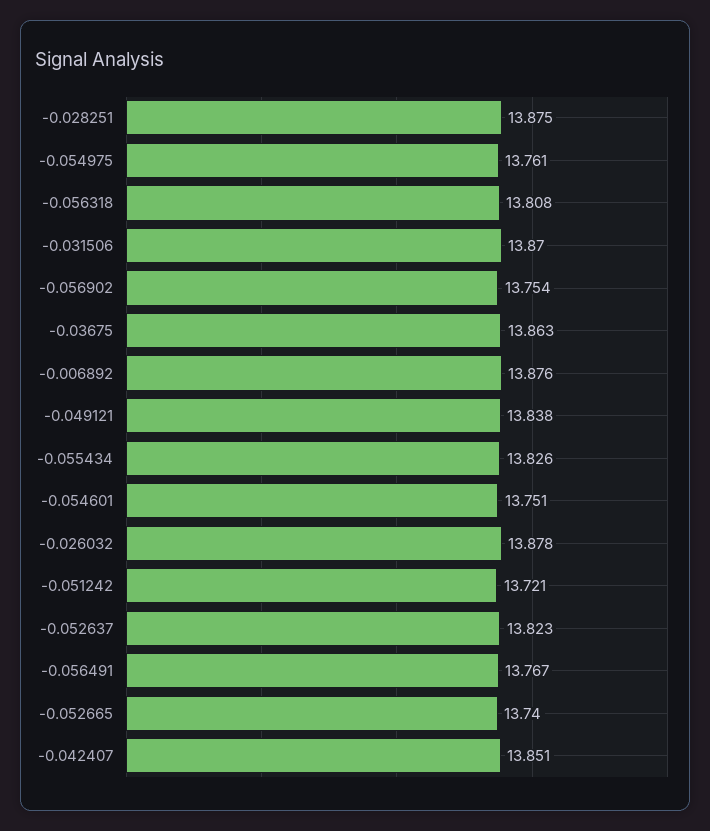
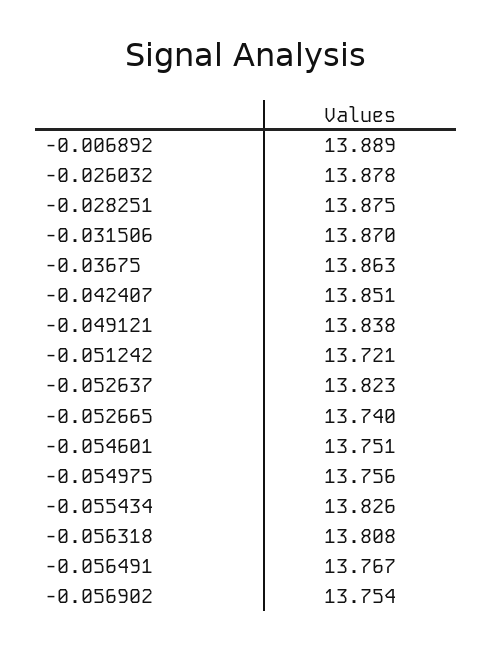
-0.054975: 13.761 -> 13.756
-0.006892: 13.876 -> 13.889

